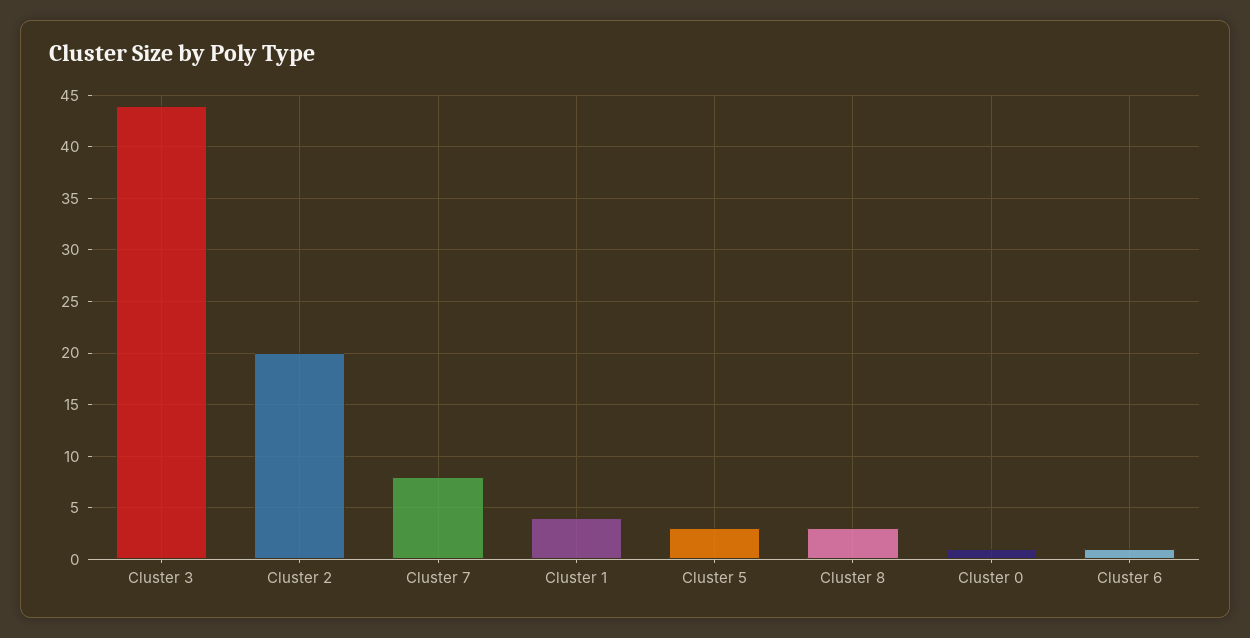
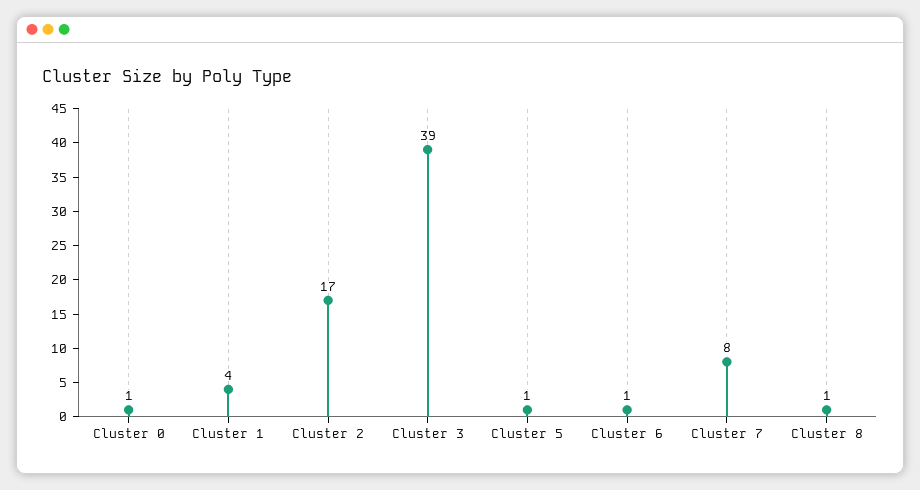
Cluster 3: 44 -> 39
Cluster 2: 20 -> 17
Cluster 5: 3 -> 1
Cluster 8: 3 -> 1

